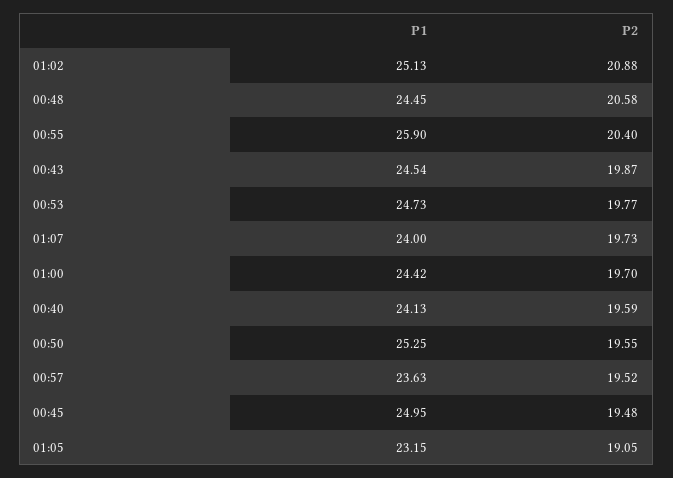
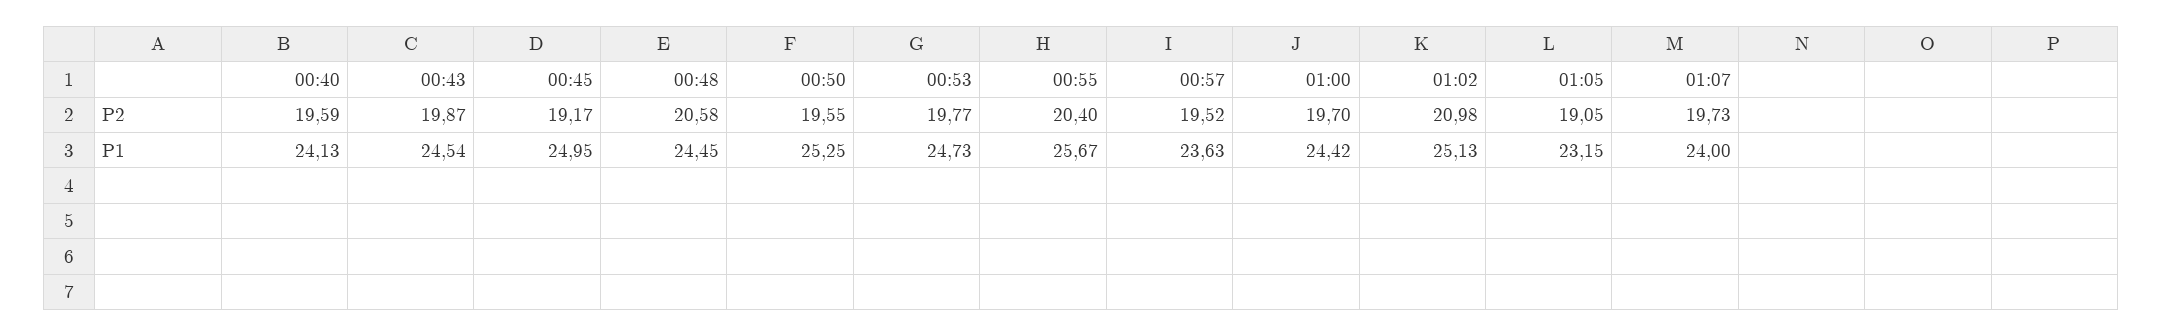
P2, 01:02: 20.88 -> 20.98
P1, 00:55: 25.9 -> 25.67
P2, 00:45: 19.48 -> 19.17

